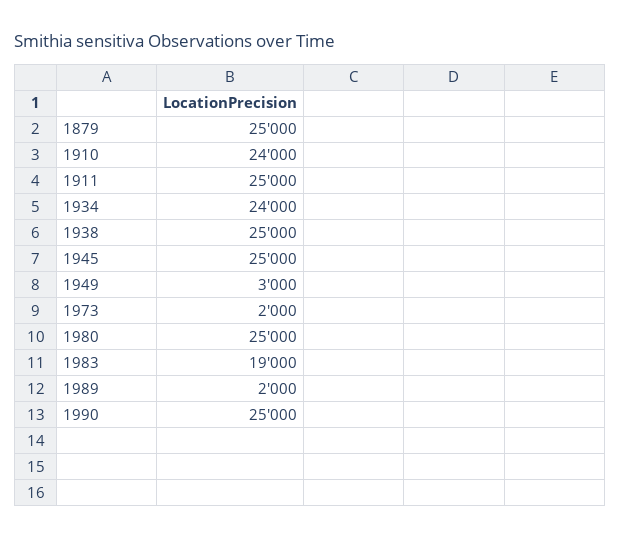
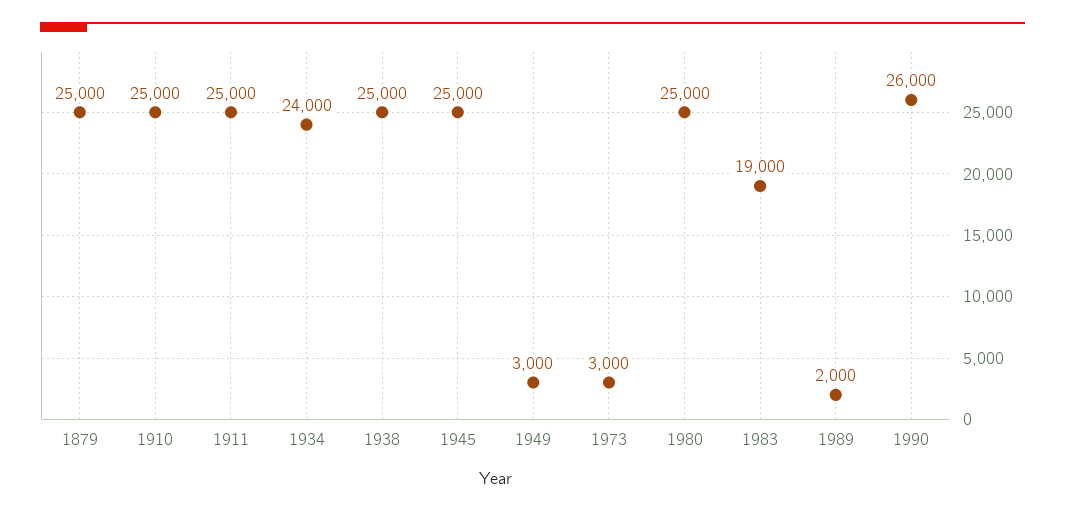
1910: 24000 -> 25000
1973: 2000 -> 3000
1990: 25000 -> 26000

